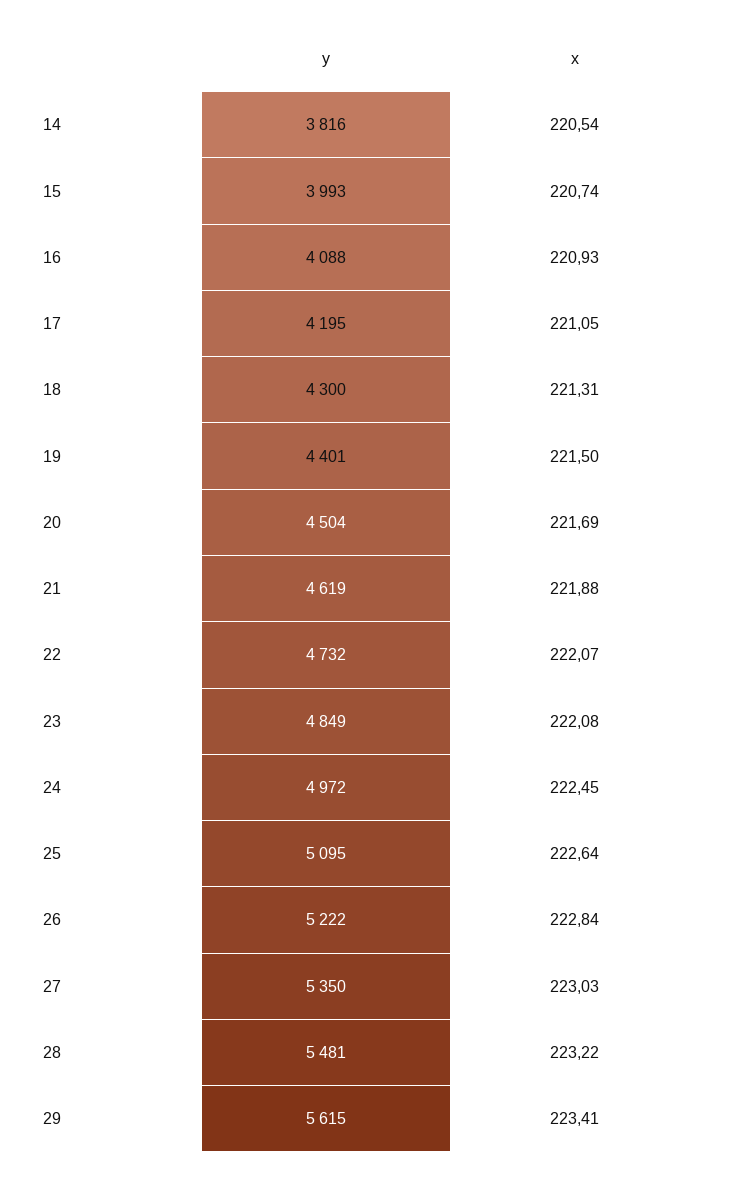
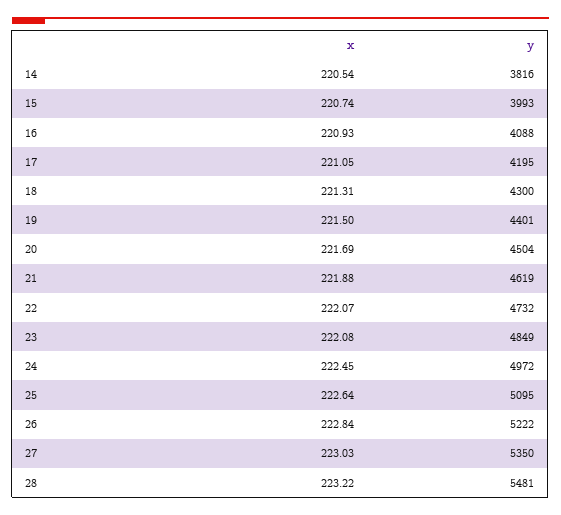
y, 29: 5615 -> none
x, 29: 223.41 -> none

